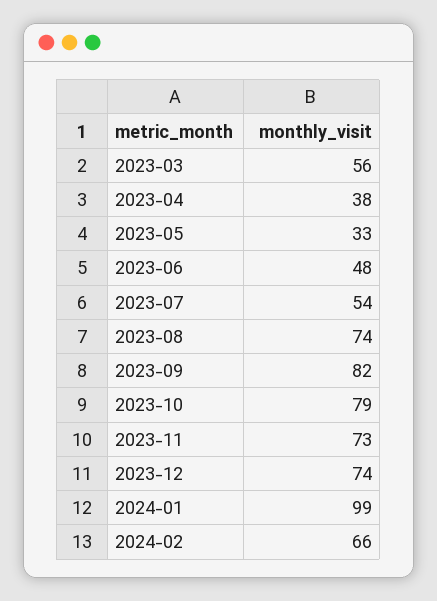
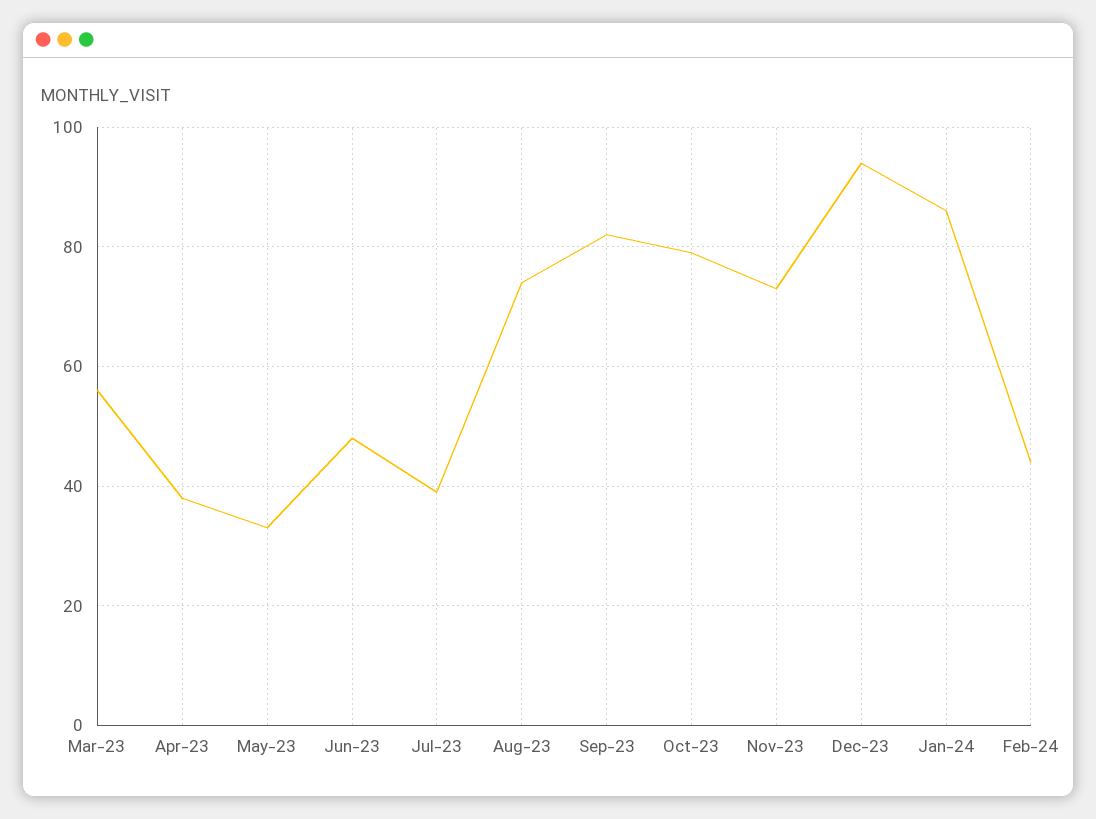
2023-07: 54 -> 40
2023-12: 74 -> 95
2024-01: 99 -> 85
2024-02: 66 -> 45

